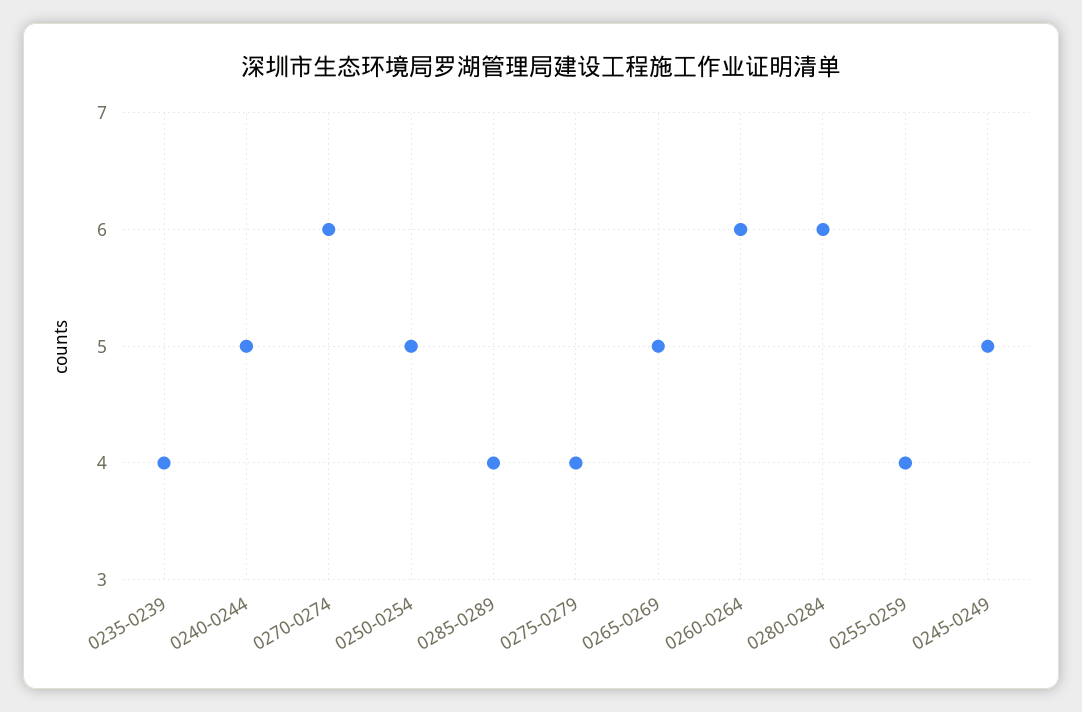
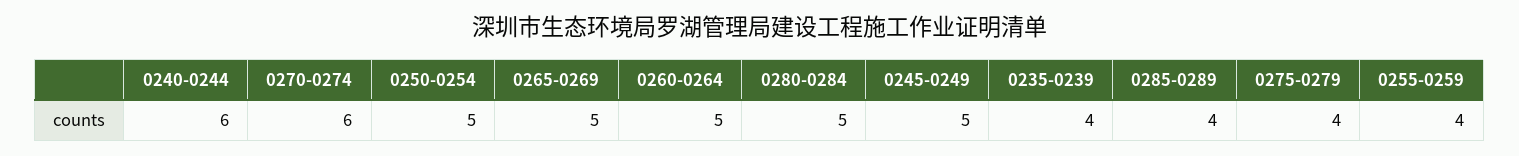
0240-0244: 5 -> 6
0260-0264: 6 -> 5
0280-0284: 6 -> 5

